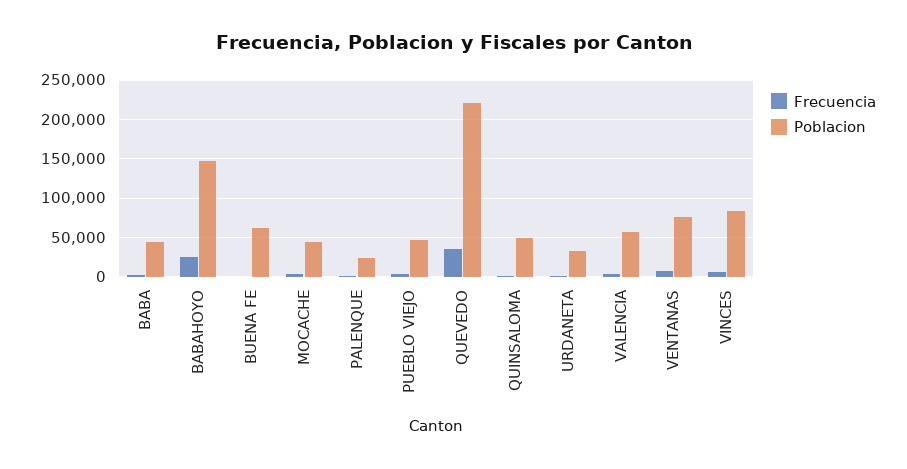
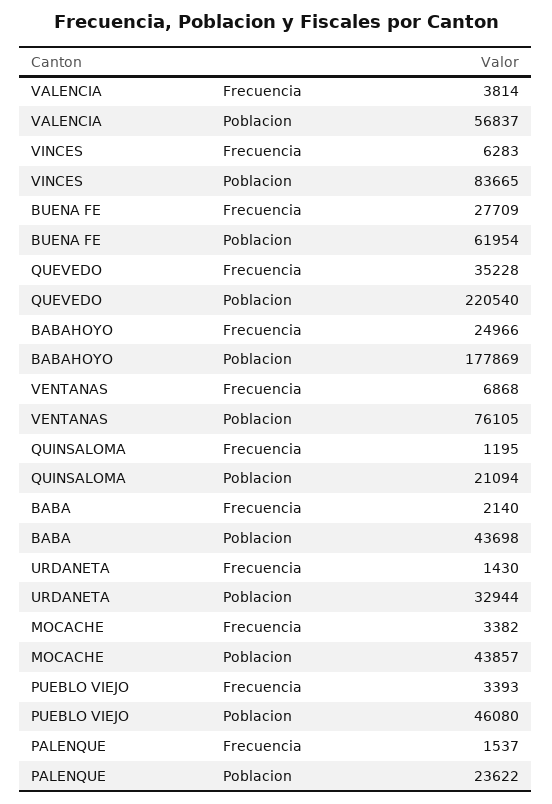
Poblacion, BABAHOYO: 150000 -> 177869
Frecuencia, BUENA FE: 0 -> 27709
Poblacion, QUINSALOMA: 50000 -> 21094

